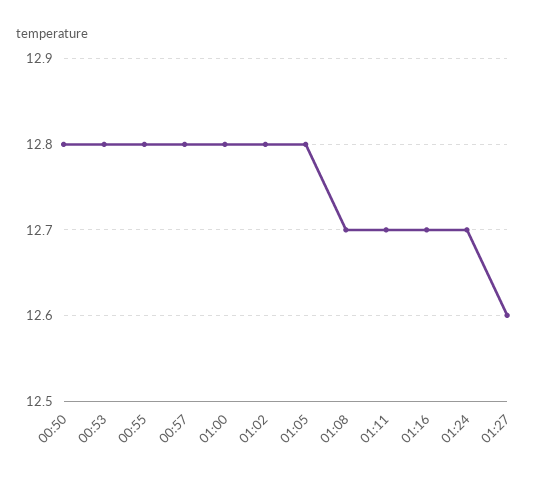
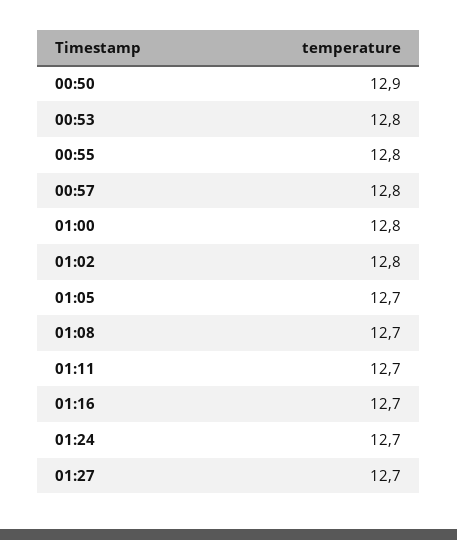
00:50: 12.8 -> 12.9
01:05: 12.8 -> 12.7
01:27: 12.6 -> 12.7

